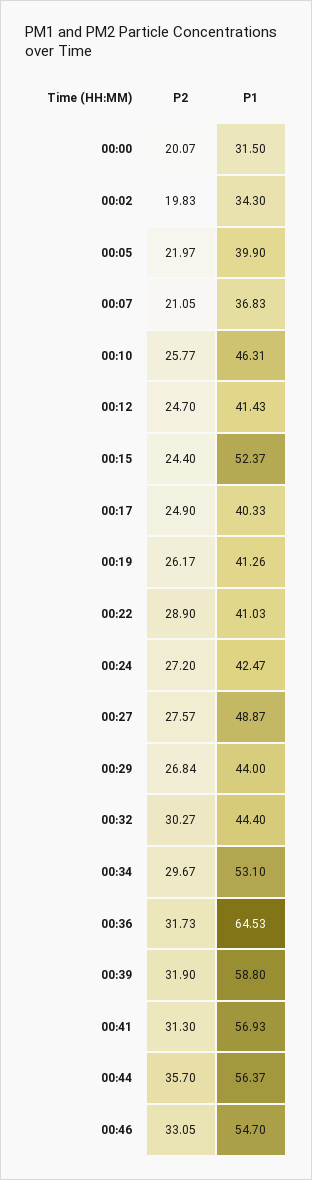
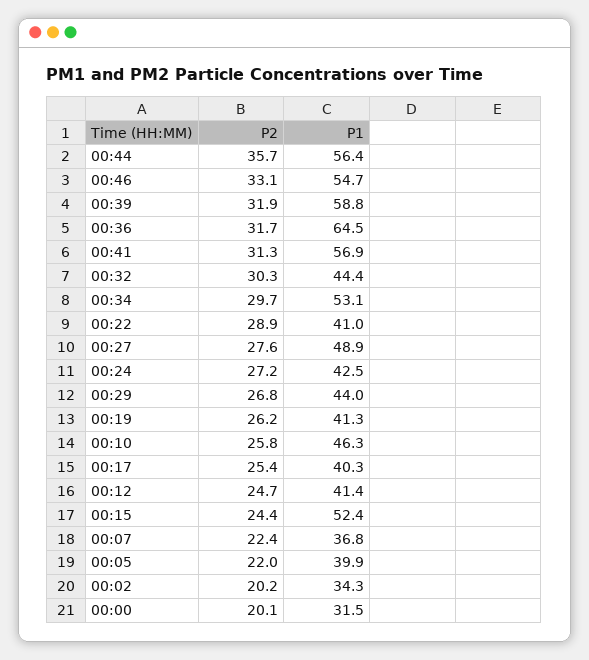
P2, 00:02: 19.83 -> 20.2
P2, 00:07: 21.05 -> 22.4
P2, 00:17: 24.9 -> 25.4

